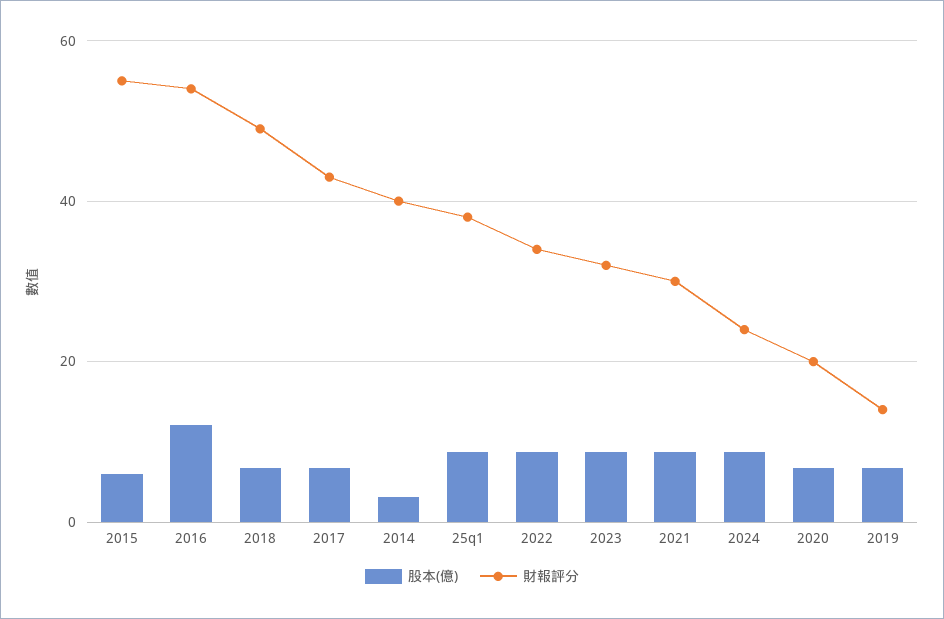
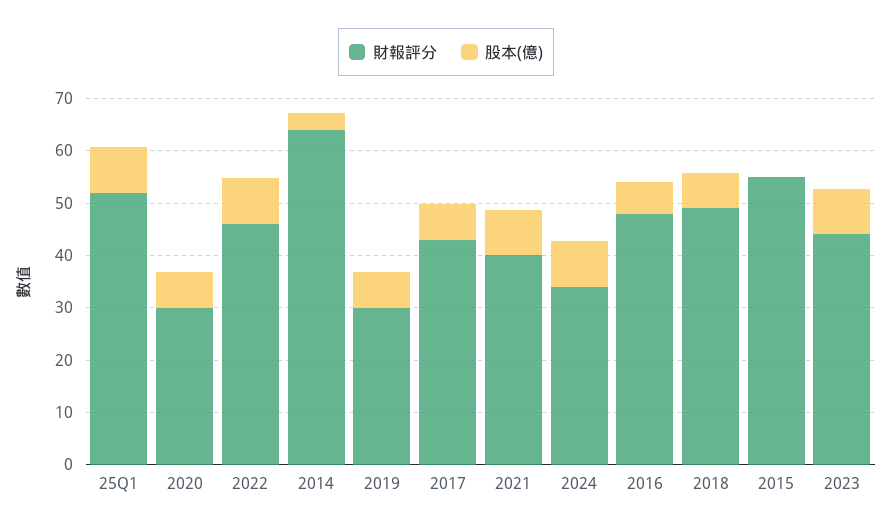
股本(億), 2015: 6 -> 0
股本(億), 2016: 12 -> 6
財報評分, 2016: 54 -> 48
財報評分, 2014: 40 -> 64
財報評分, 25q1: 38 -> 52
財報評分, 2022: 34 -> 46
財報評分, 2023: 32 -> 44
財報評分, 2021: 30 -> 40
財報評分, 2024: 24 -> 34
財報評分, 2020: 20 -> 30
財報評分, 2019: 14 -> 30

